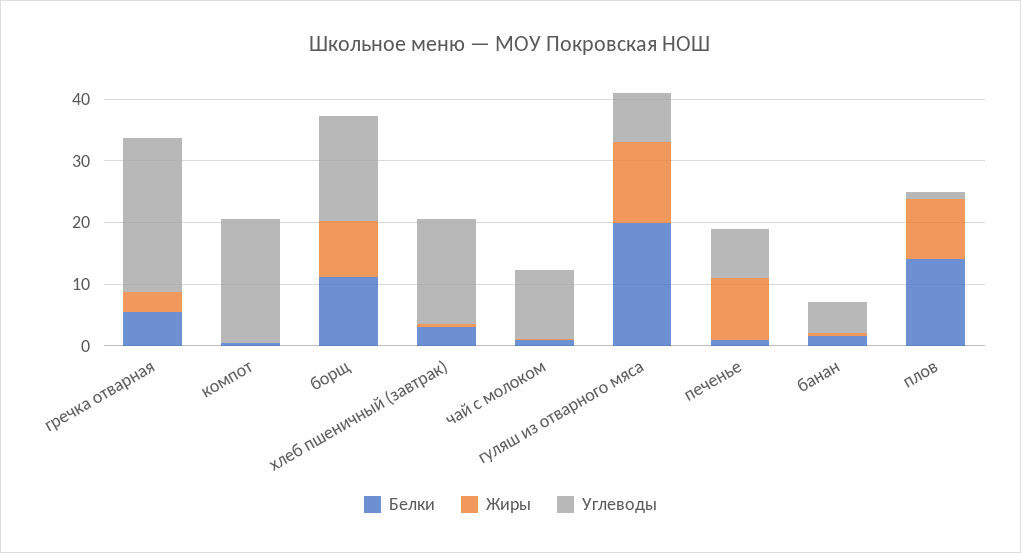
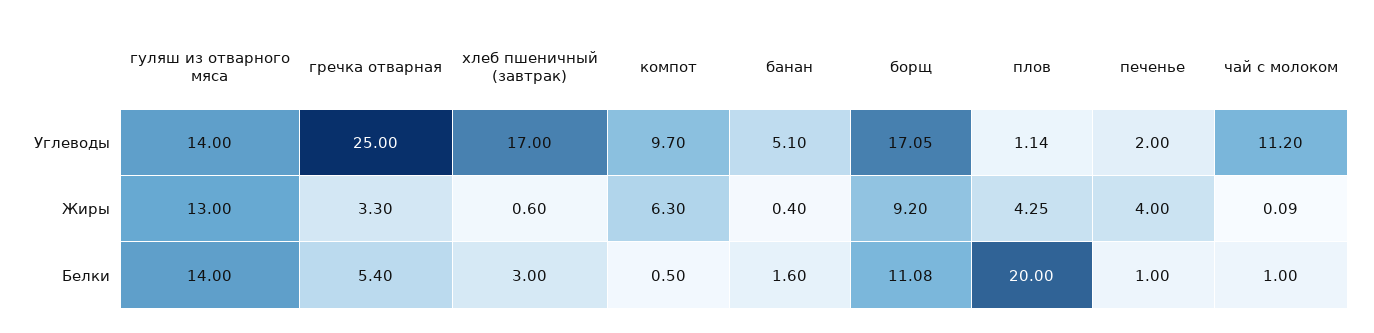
Жиры, компот: 0 -> 6.3
Углеводы, компот: 20 -> 9.7
Белки, гуляш из отварного мяса: 20 -> 14
Углеводы, гуляш из отварного мяса: 8 -> 14
Жиры, печенье: 10 -> 4
Углеводы, печенье: 8 -> 2
Белки, плов: 14 -> 20
Жиры, плов: 10 -> 4.25

